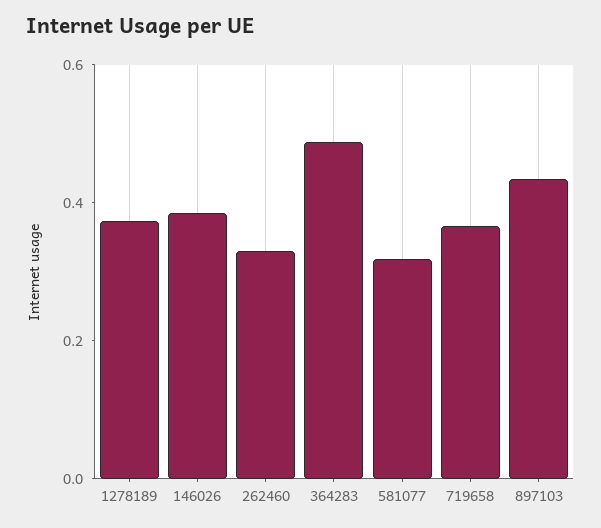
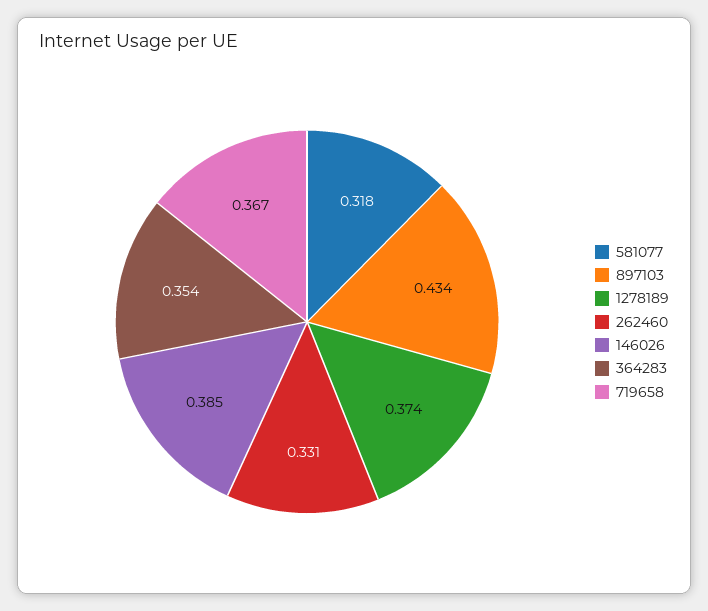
364283: 0.5 -> 0.354

